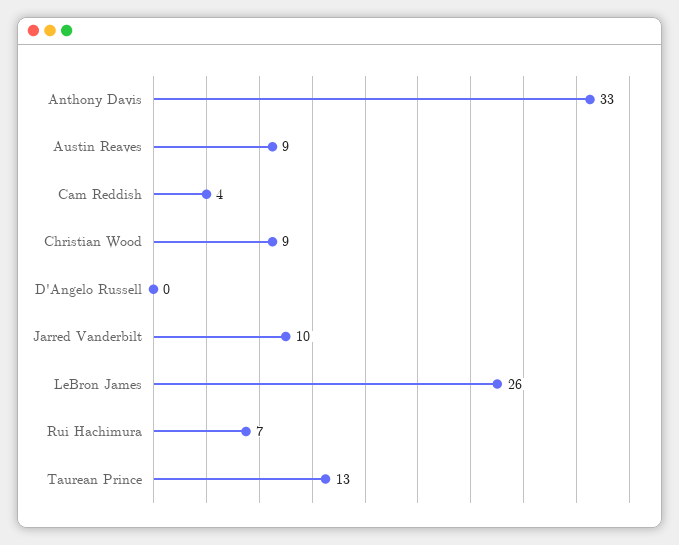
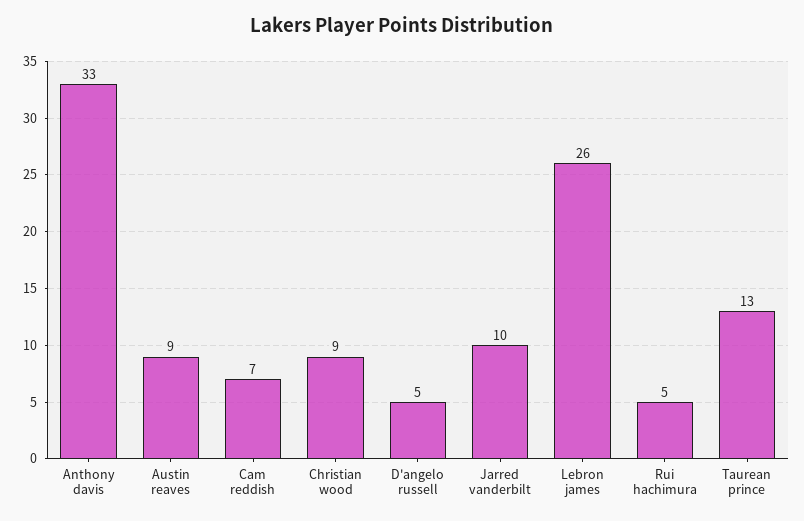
Cam Reddish: 4 -> 7
D'Angelo Russell: 0 -> 5
Rui Hachimura: 7 -> 5

